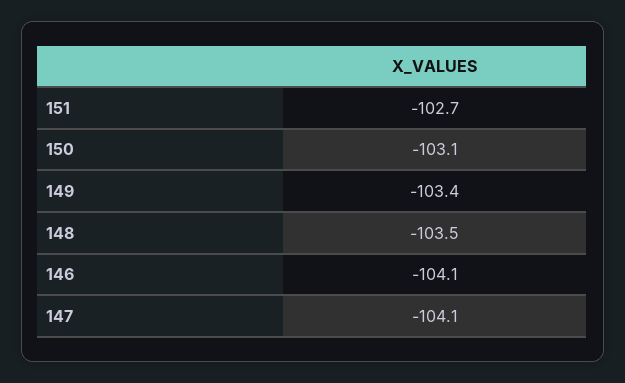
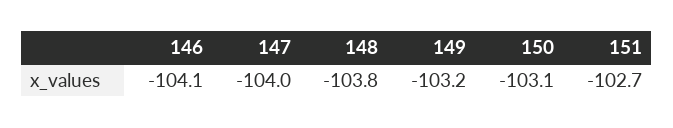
149: -103.4 -> -103.2
148: -103.5 -> -103.8
147: -104.1 -> -104

